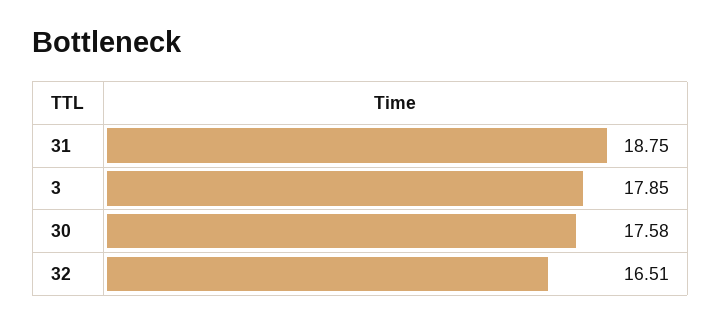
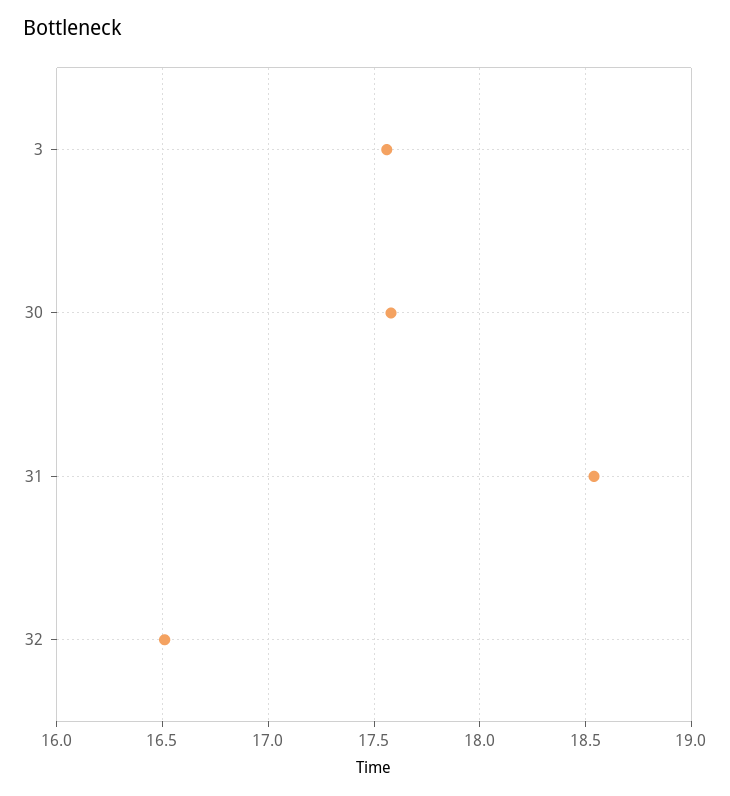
31: 18.75 -> 18.55
3: 17.85 -> 17.55

